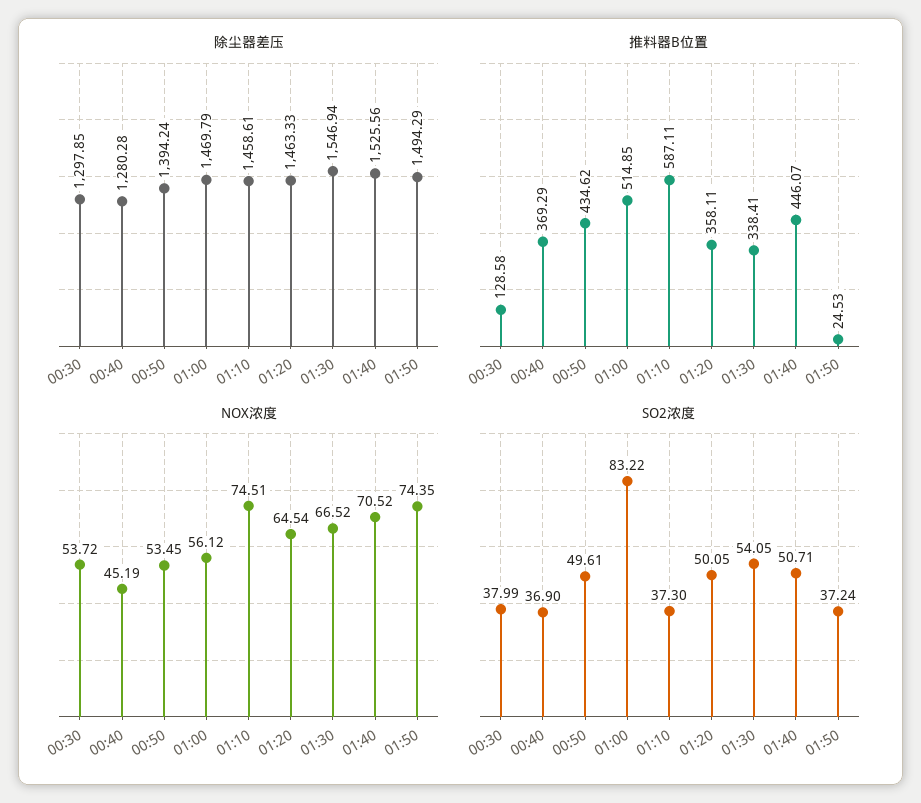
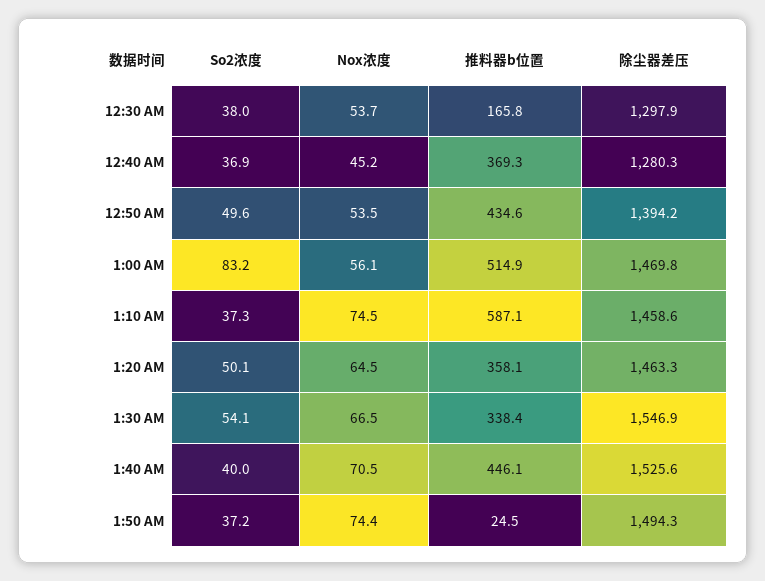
推料器B位置, 00:30: 128.58 -> 165.8
SO2浓度, 01:40: 50.71 -> 40

